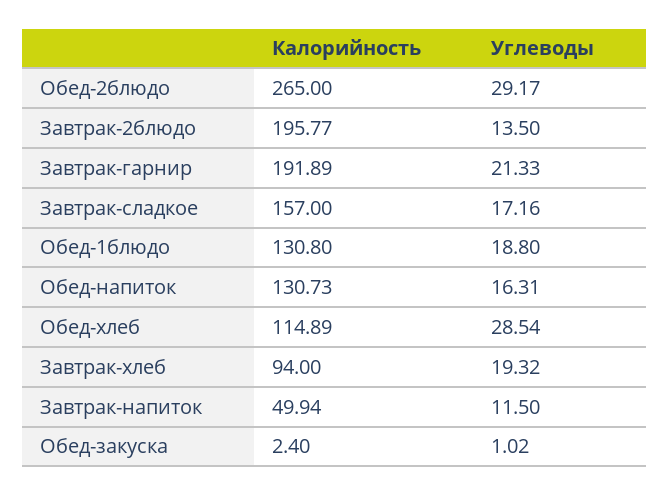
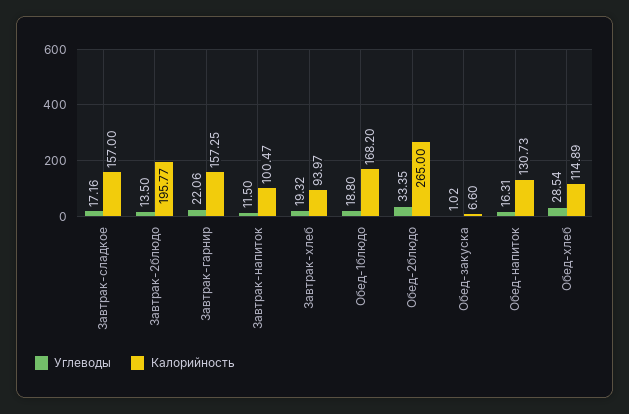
Углеводы, Обед-2блюдо: 29.17 -> 33.35
Калорийность, Завтрак-гарнир: 191.89 -> 157.25
Углеводы, Завтрак-гарнир: 21.33 -> 22.06
Калорийность, Обед-1блюдо: 130.8 -> 168.2
Калорийность, Завтрак-хлеб: 94 -> 93.97
Калорийность, Завтрак-напиток: 49.94 -> 100.47
Калорийность, Обед-закуска: 2.4 -> 6.6

